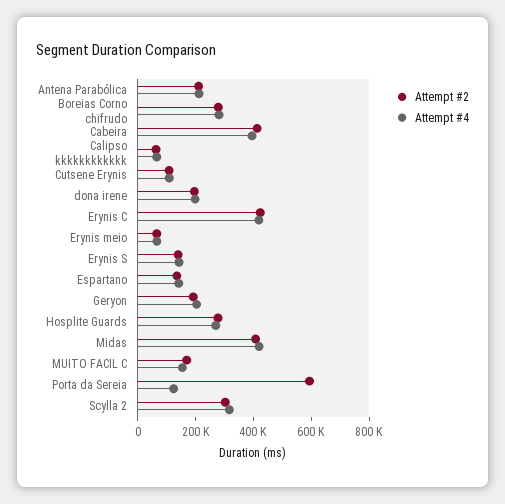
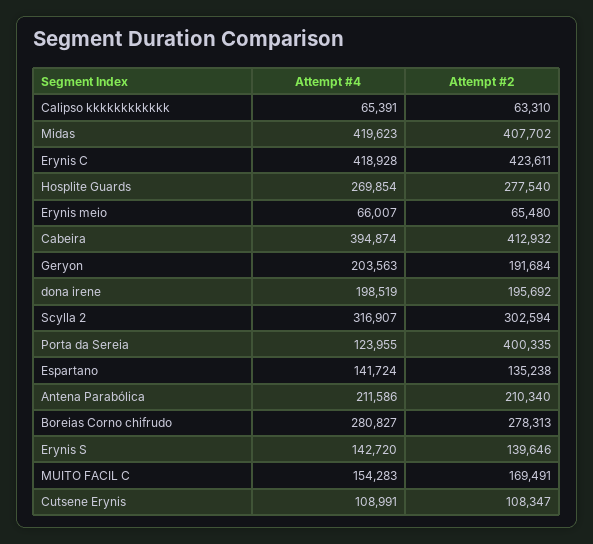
Attempt #2, Porta da Sereia: 600000 -> 400335

